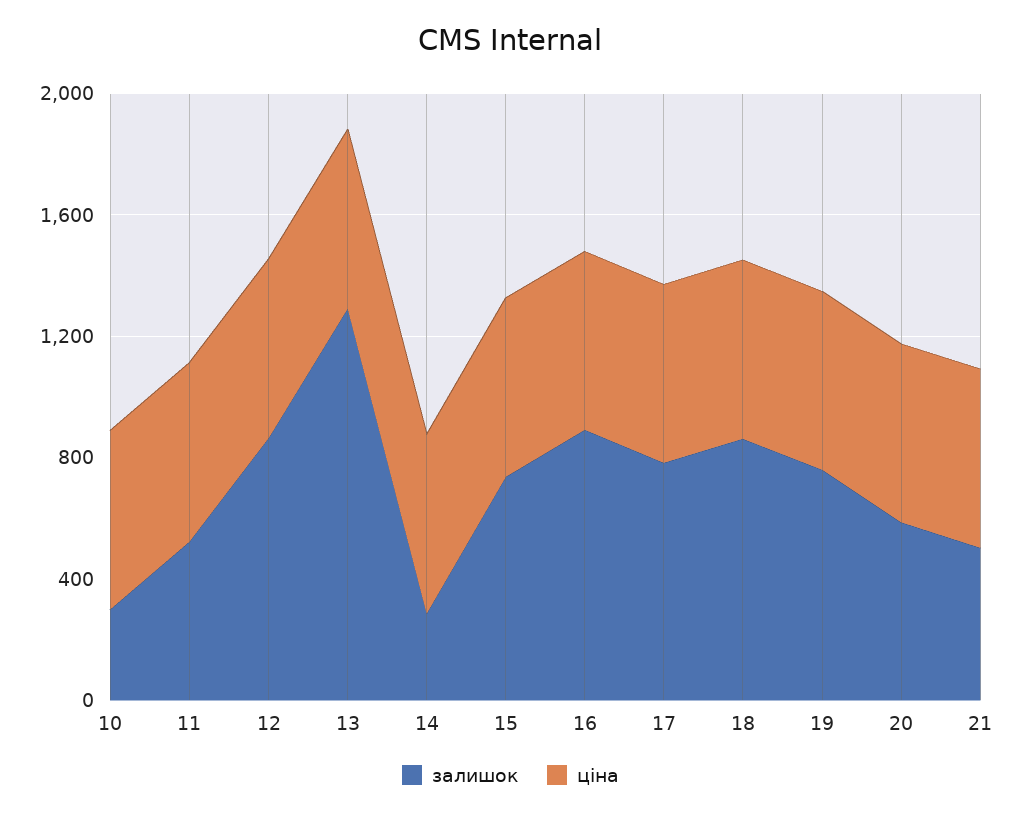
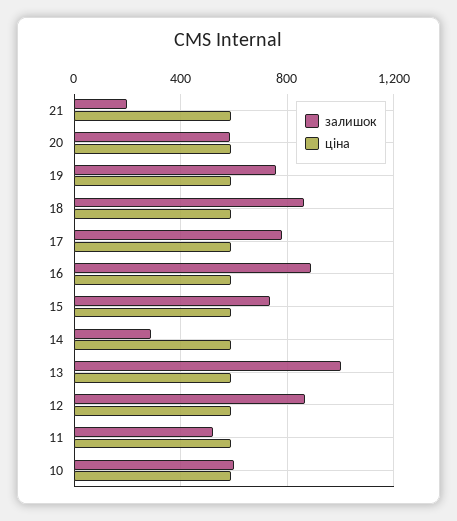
залишок, 10: 300 -> 600
залишок, 13: 1300 -> 1000
залишок, 21: 500 -> 200

